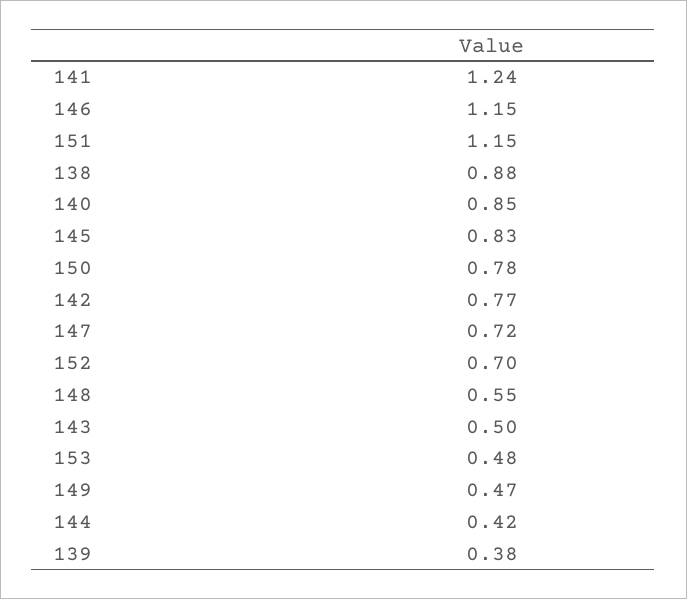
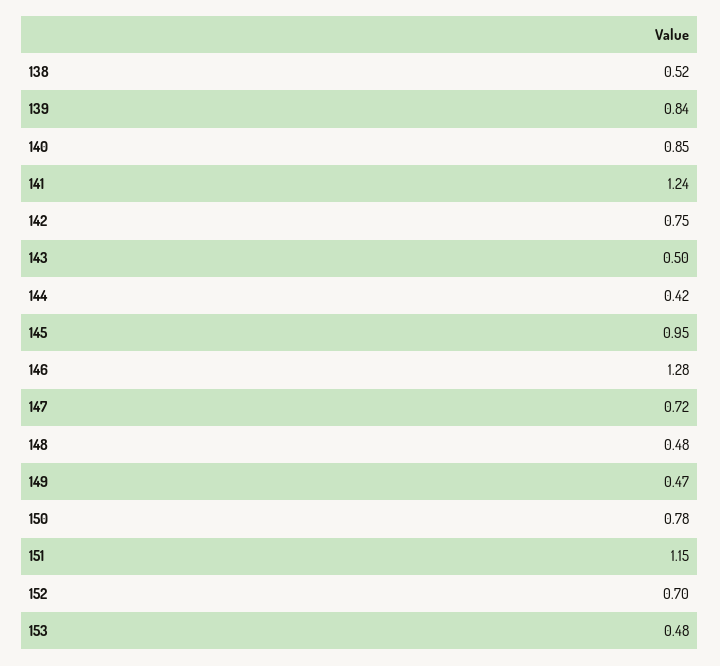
146: 1.15 -> 1.28
138: 0.88 -> 0.52
145: 0.83 -> 0.95
142: 0.77 -> 0.75
148: 0.55 -> 0.48
139: 0.38 -> 0.84

